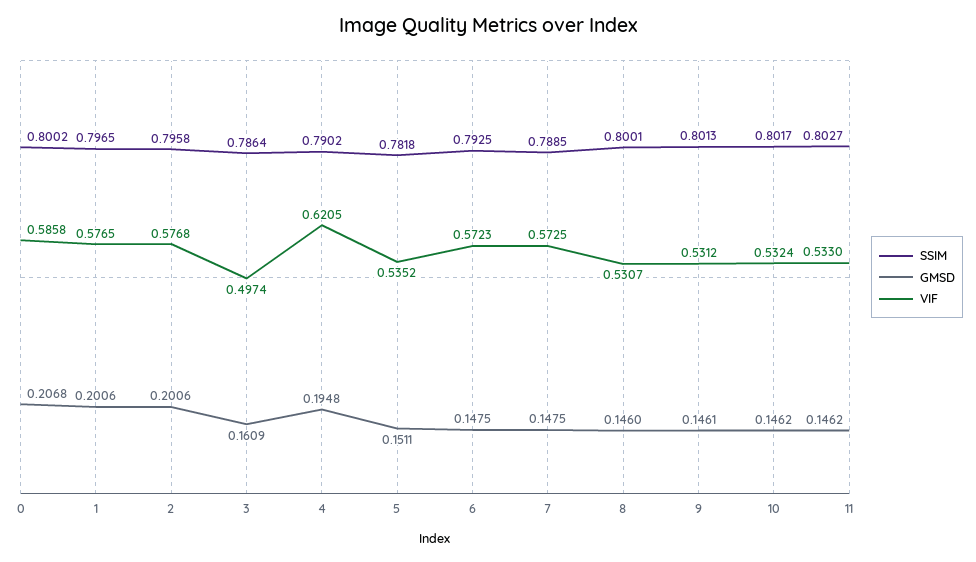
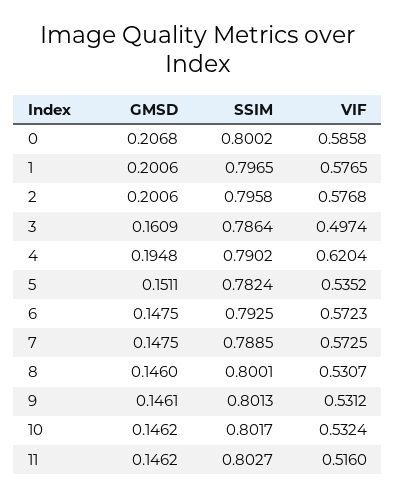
VIF, 4: 0.6205 -> 0.6204
SSIM, 5: 0.7818 -> 0.7824
VIF, 11: 0.533 -> 0.516

